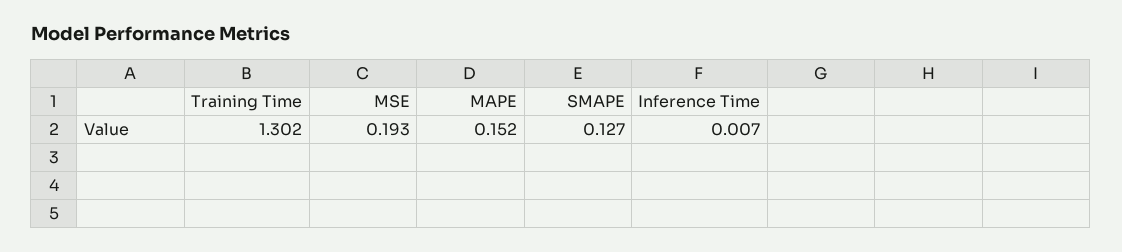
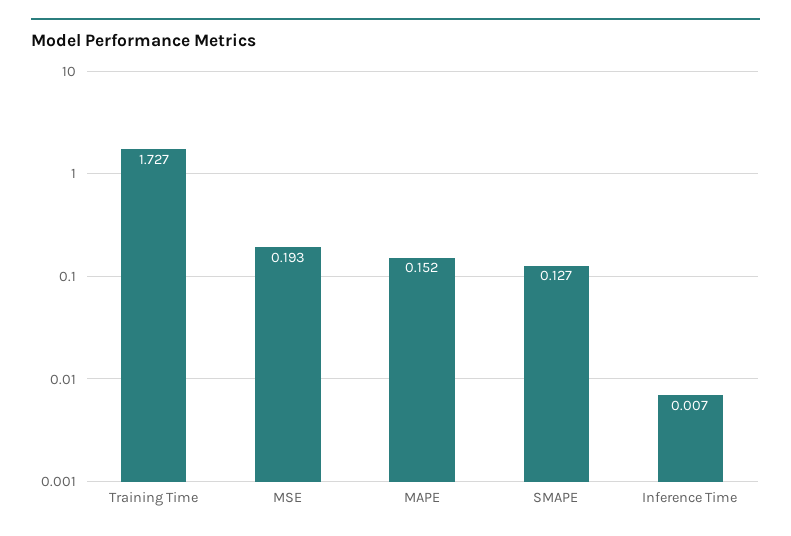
Training Time: 1.302 -> 1.727

